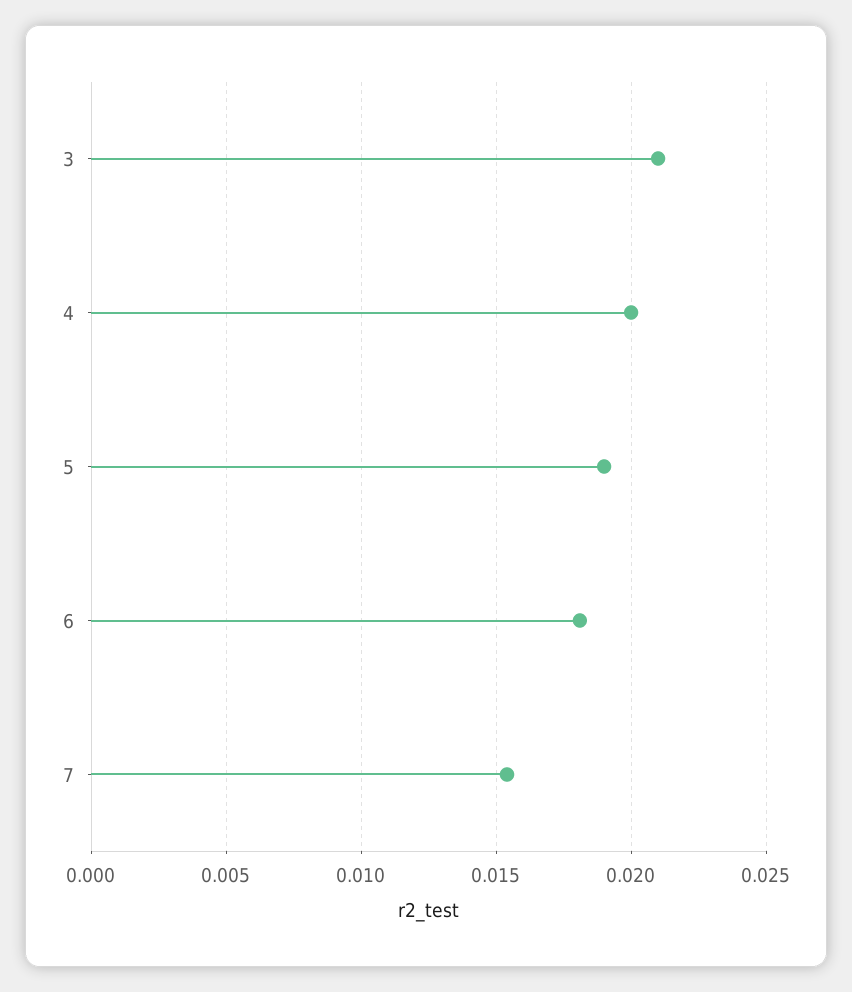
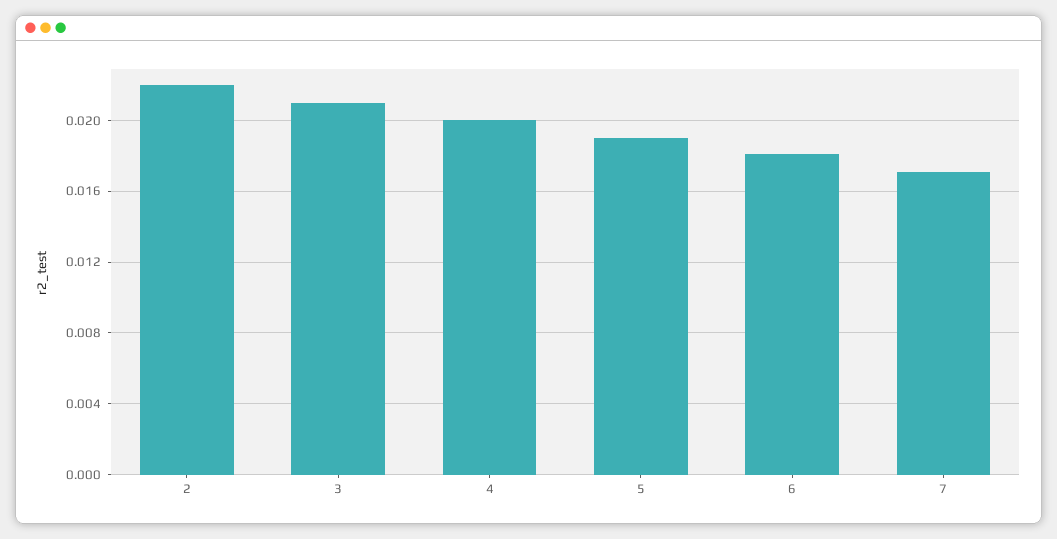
7: 0.0155 -> 0.017
2: none -> 0.022

